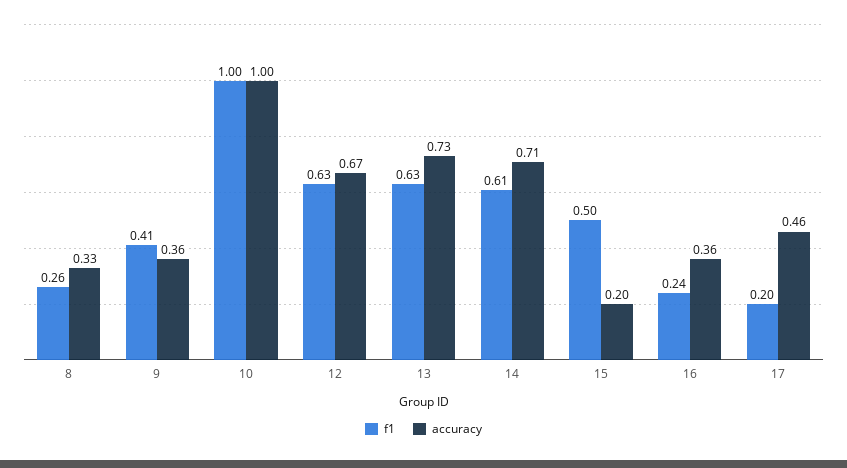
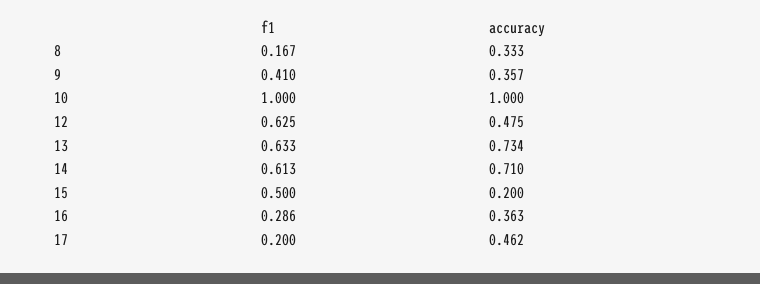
f1, 8: 0.26 -> 0.167
accuracy, 12: 0.67 -> 0.475
f1, 16: 0.24 -> 0.286

